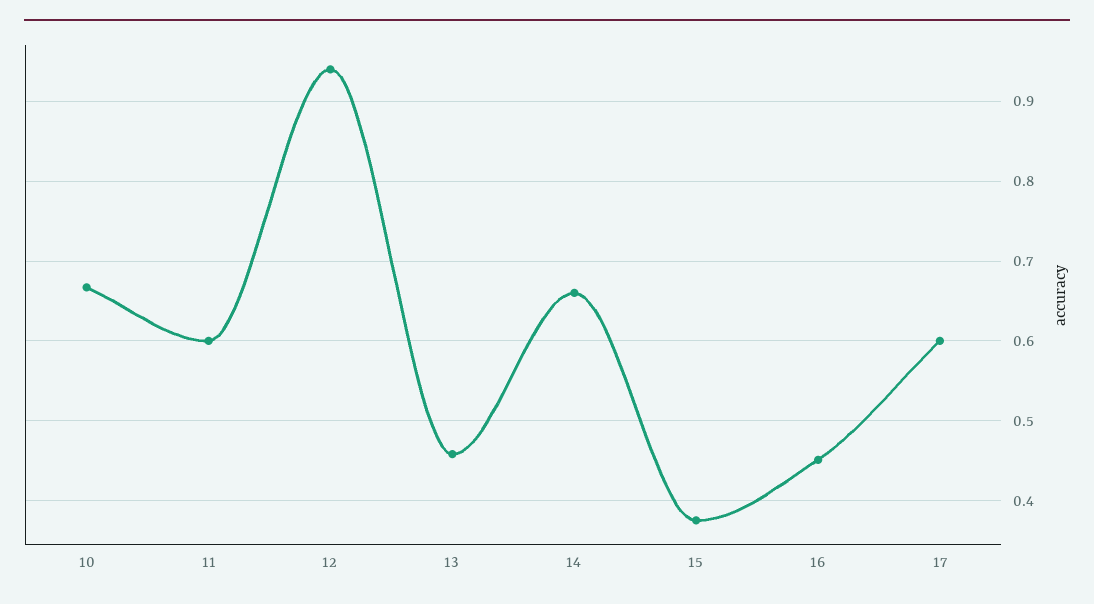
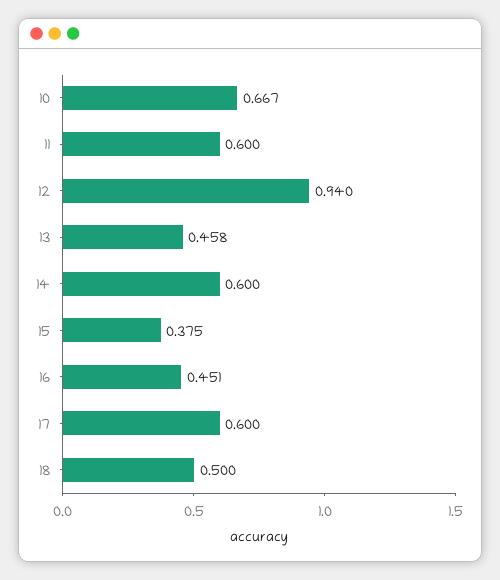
14: 0.66 -> 0.6
18: none -> 0.5

